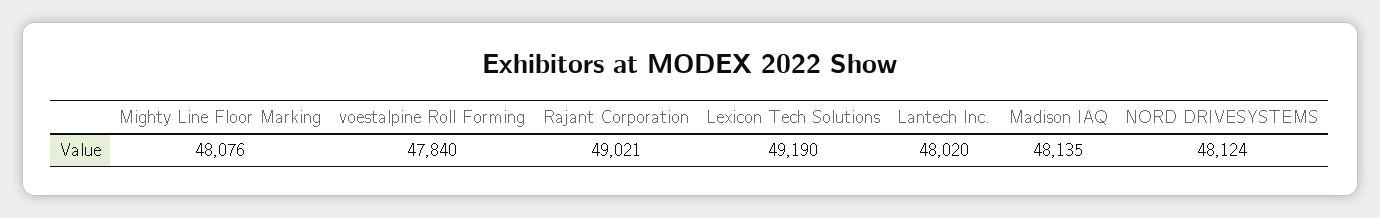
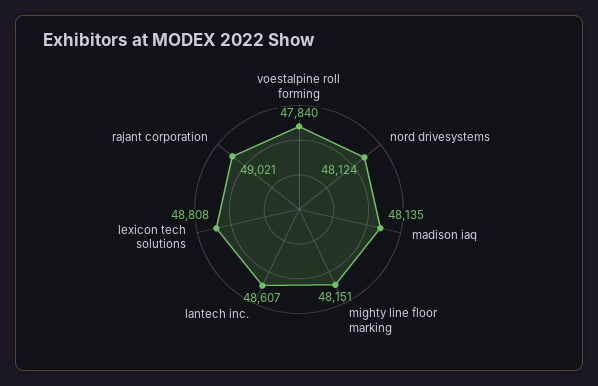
Mighty Line Floor Marking: 48076 -> 48151
Lexicon Tech Solutions: 49190 -> 48808
Lantech Inc.: 48020 -> 48607

